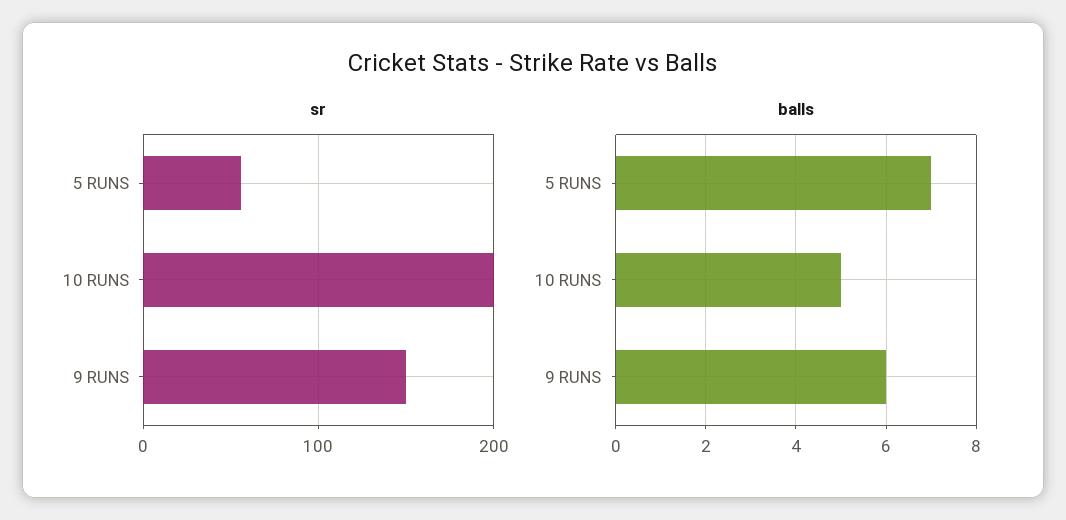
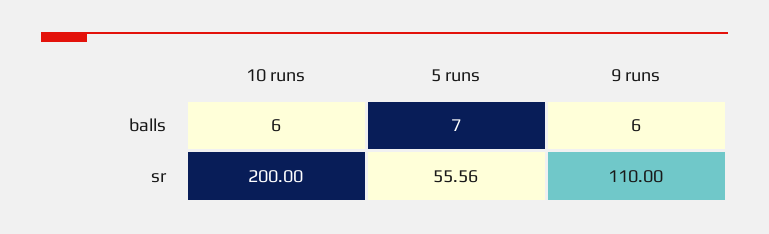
sr, 9 RUNS: 150 -> 110
balls, 10 RUNS: 5 -> 6

